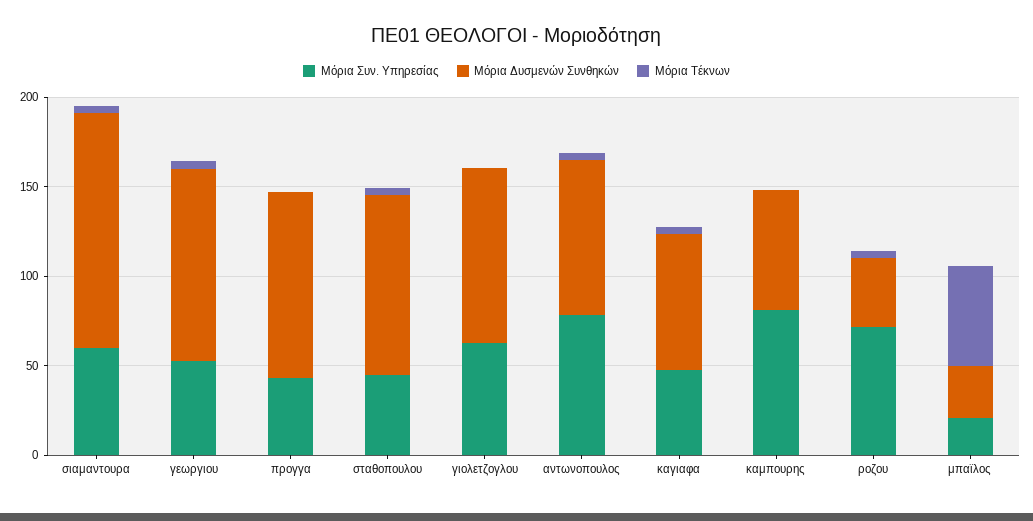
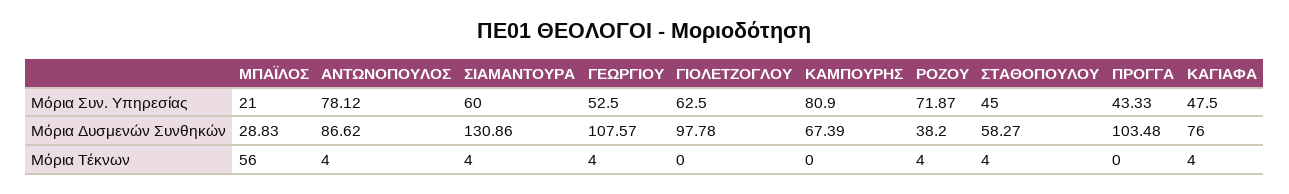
Μόρια Δυσμενών Συνθηκών, σταθοπουλου: 100 -> 58.27

